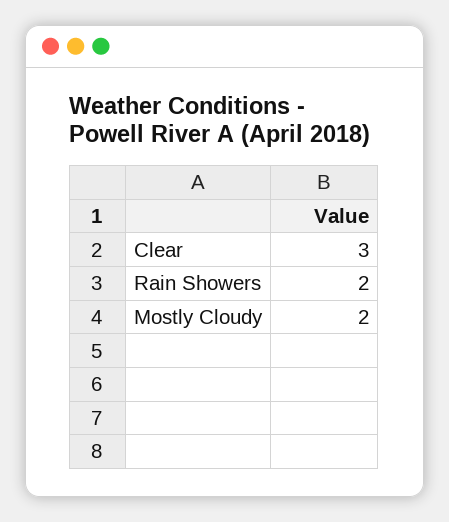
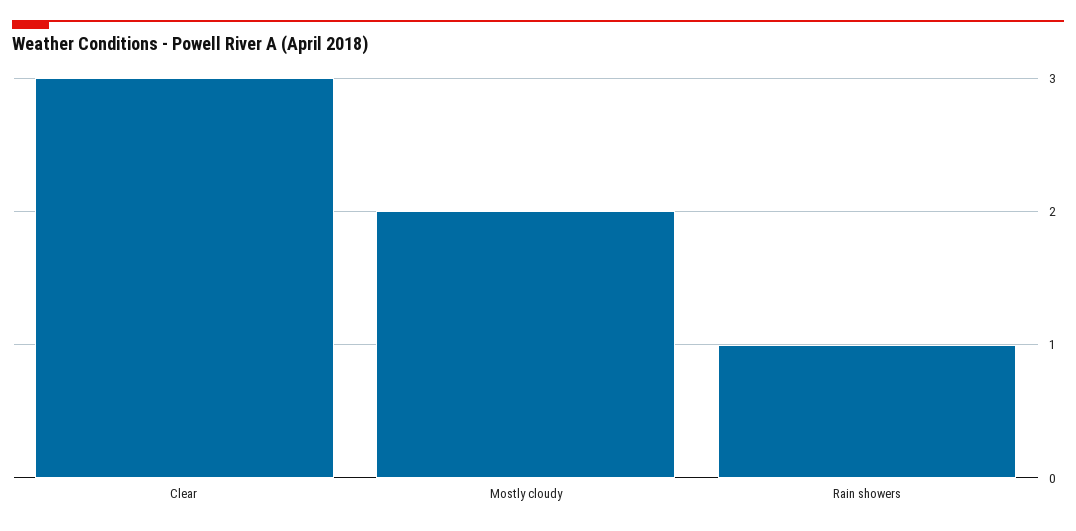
Rain Showers: 2 -> 1

